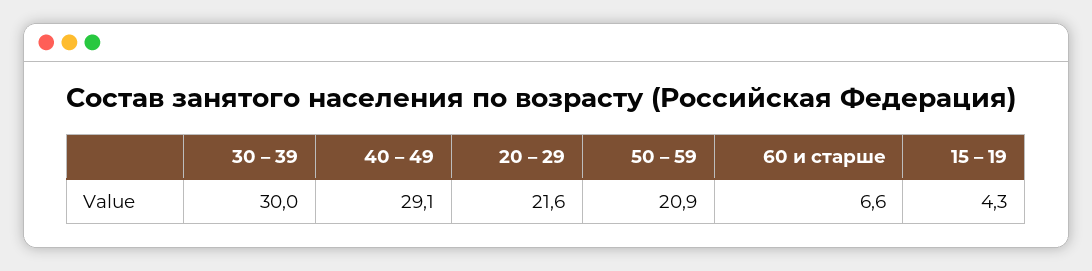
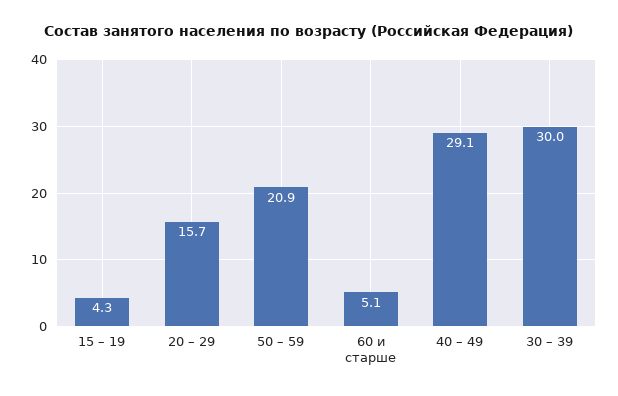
20 – 29: 21.6 -> 15.7
60 и старше: 6.6 -> 5.1

